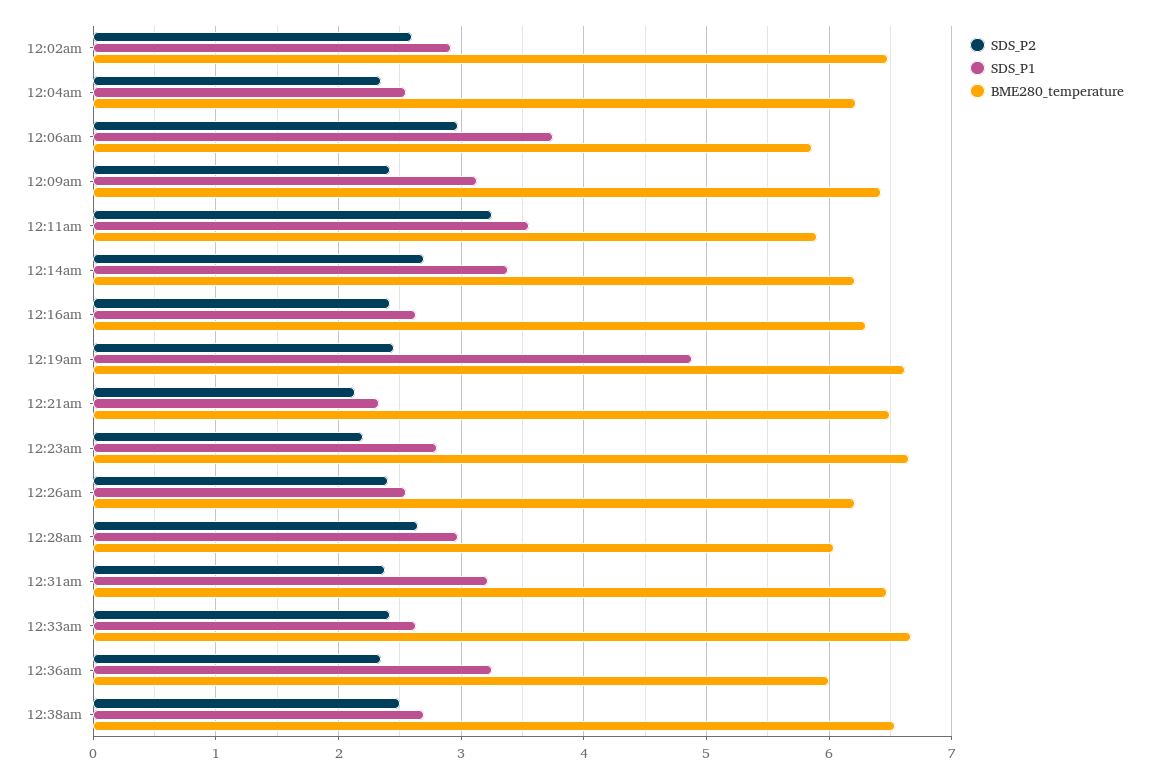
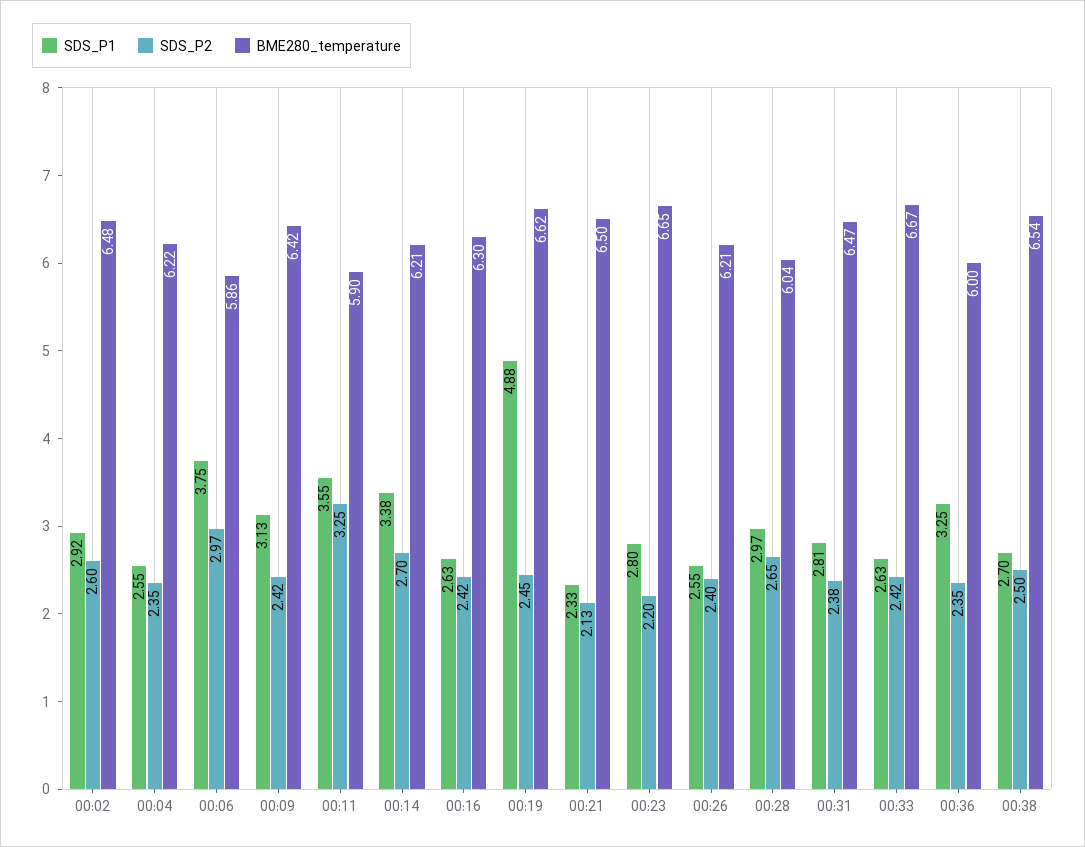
SDS_P1, 12:31am: 3.2 -> 2.81

